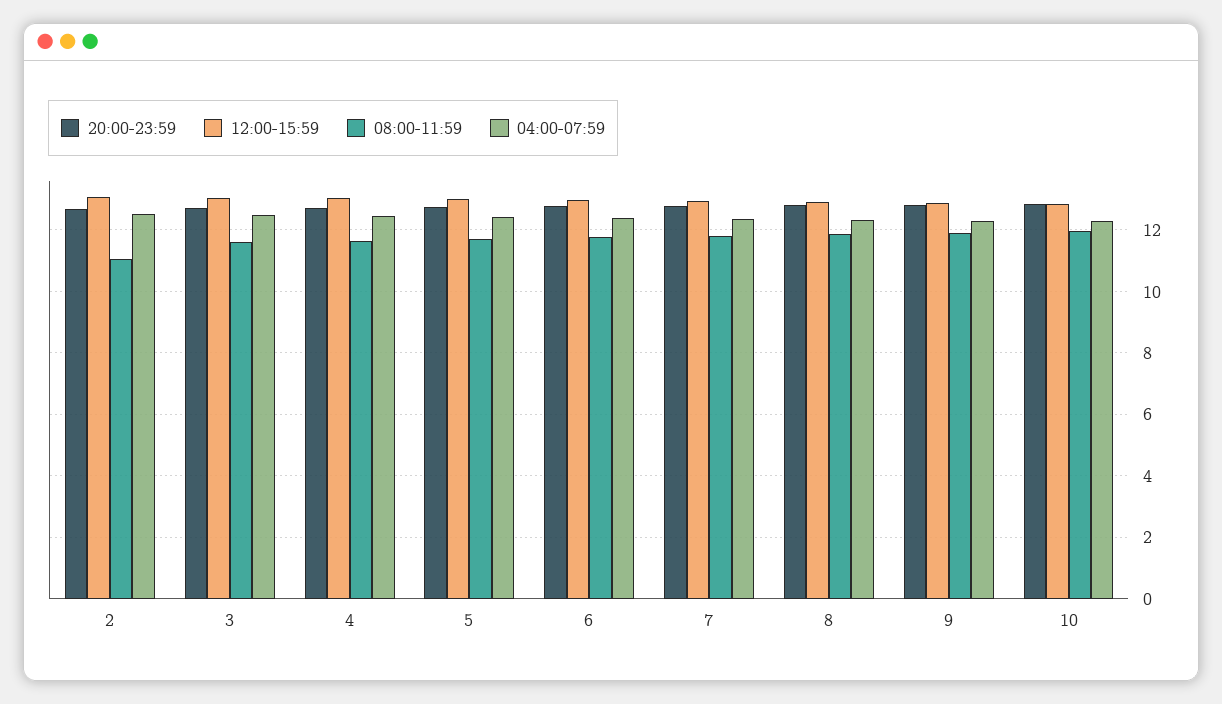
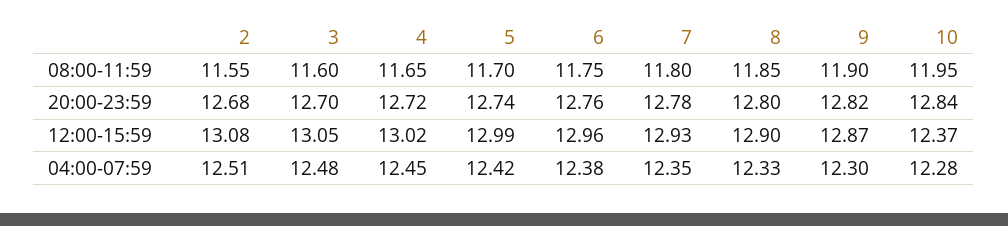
08:00-11:59, 2: 11 -> 11.55
12:00-15:59, 10: 12.8 -> 12.37

